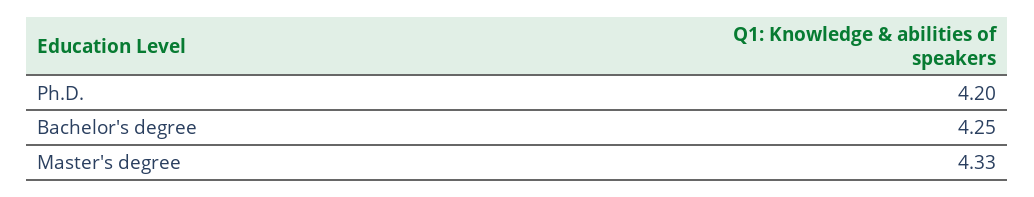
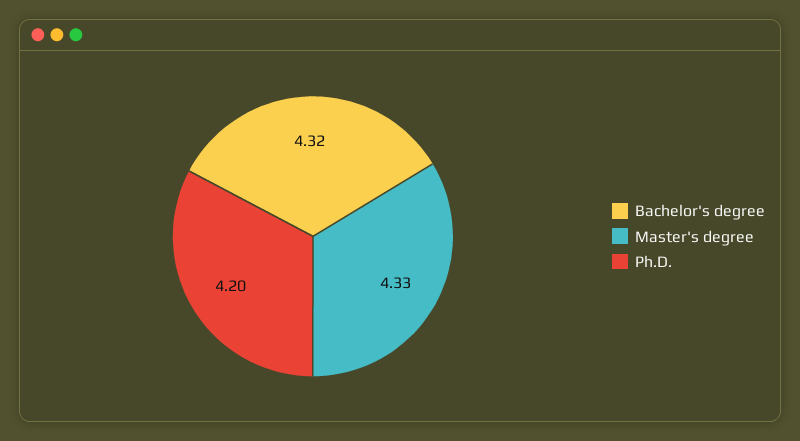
Bachelor's degree: 4.25 -> 4.32

